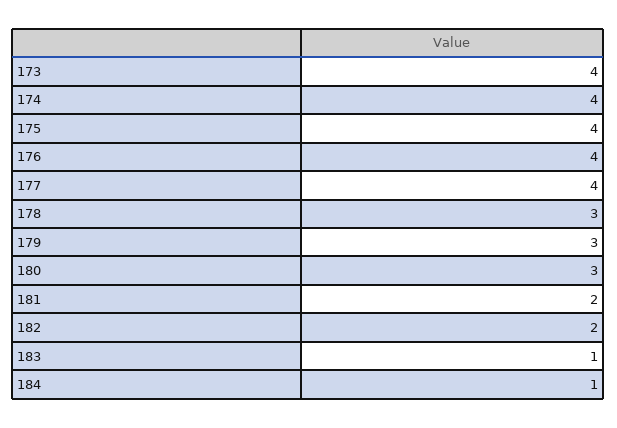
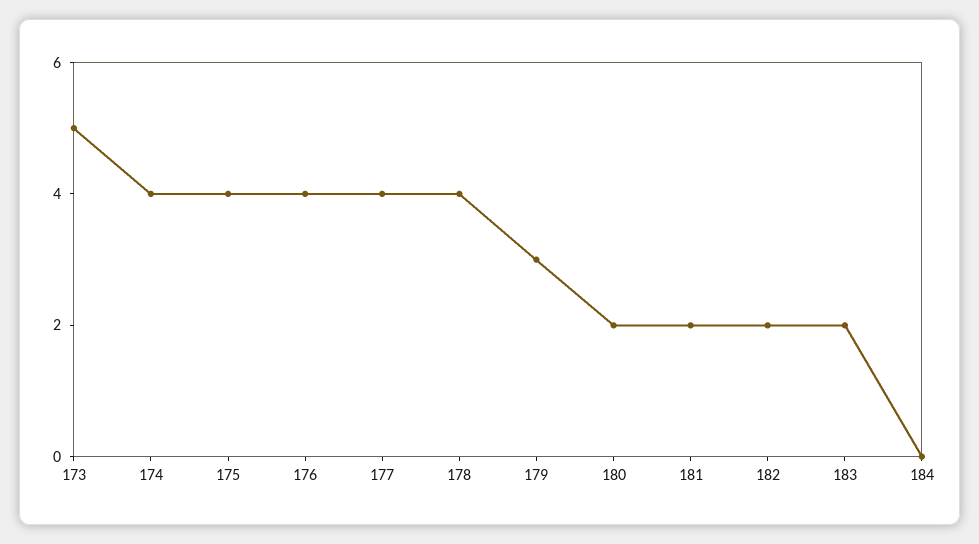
173: 4 -> 5
178: 3 -> 4
180: 3 -> 2
183: 1 -> 2
184: 1 -> 0

